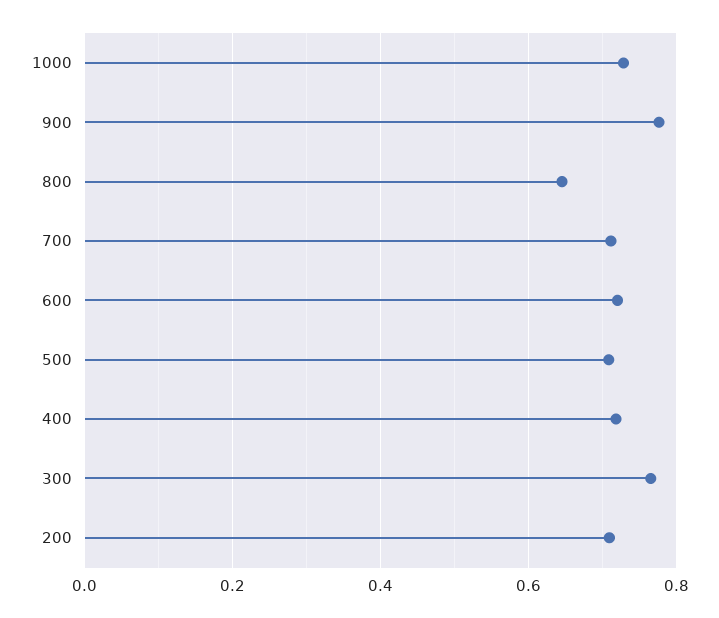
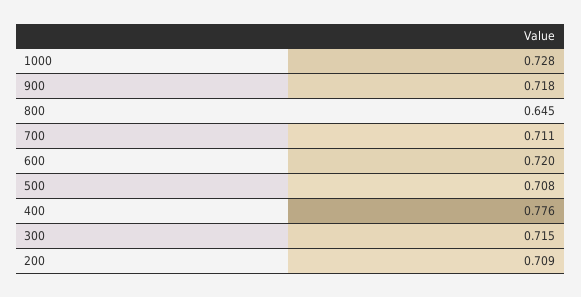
900: 0.78 -> 0.718
400: 0.72 -> 0.776
300: 0.76 -> 0.715

